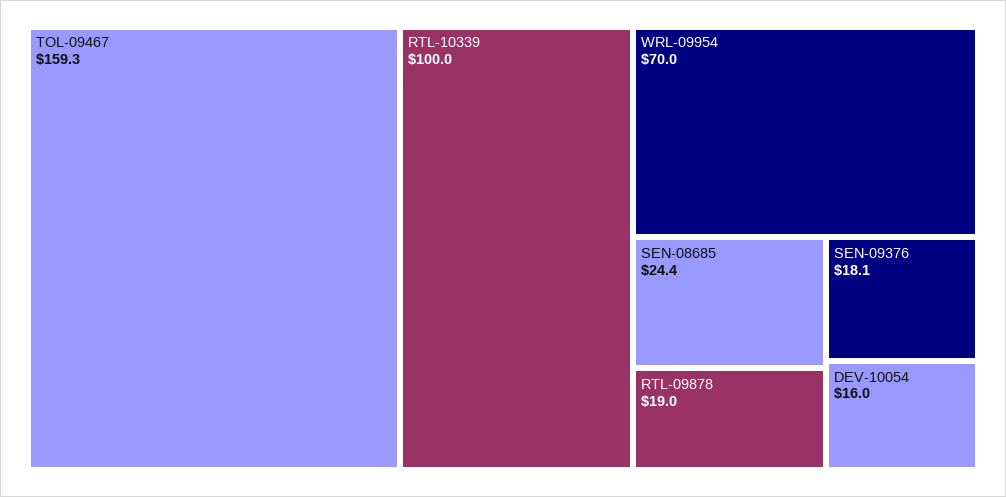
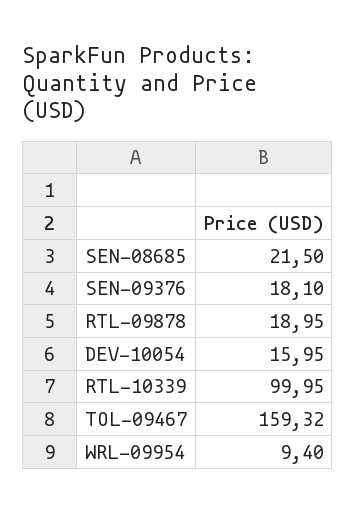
WRL-09954: 70 -> 9.4
SEN-08685: 24.4 -> 21.5

